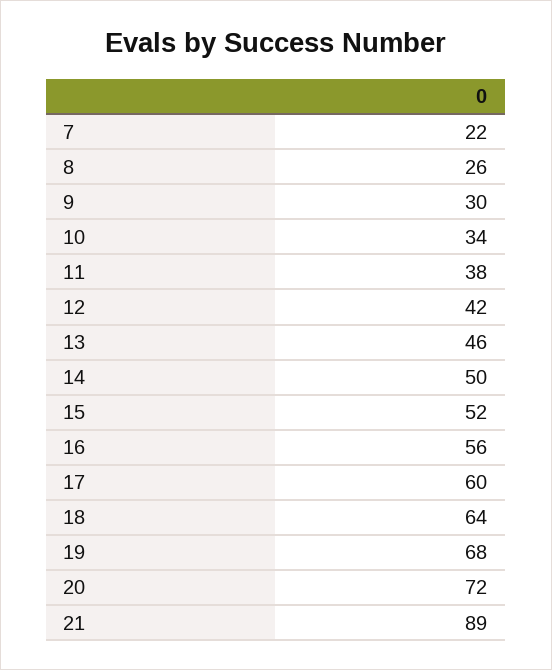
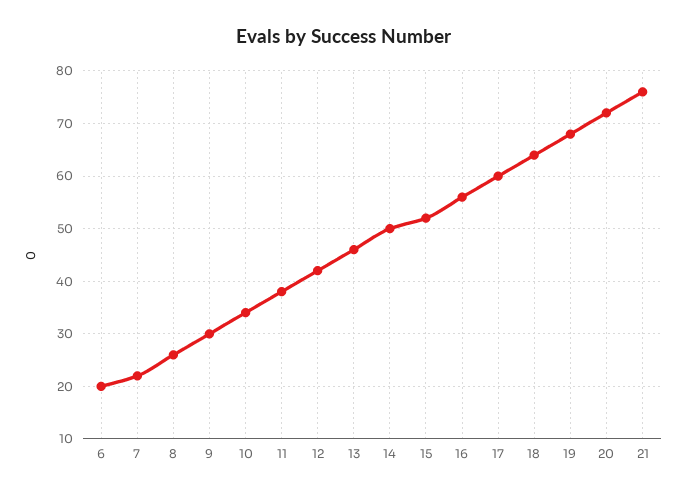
21: 89 -> 75
6: none -> 20

